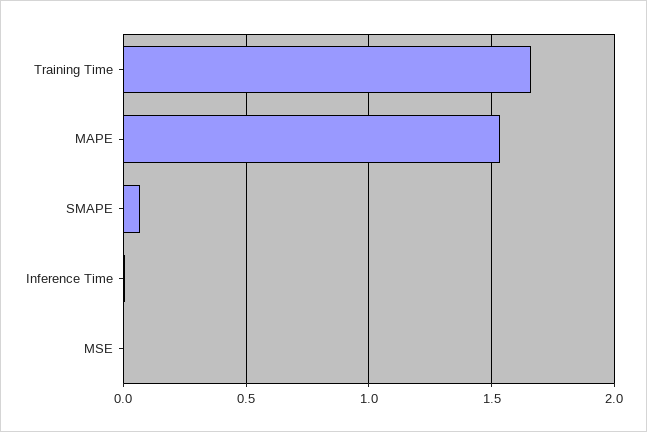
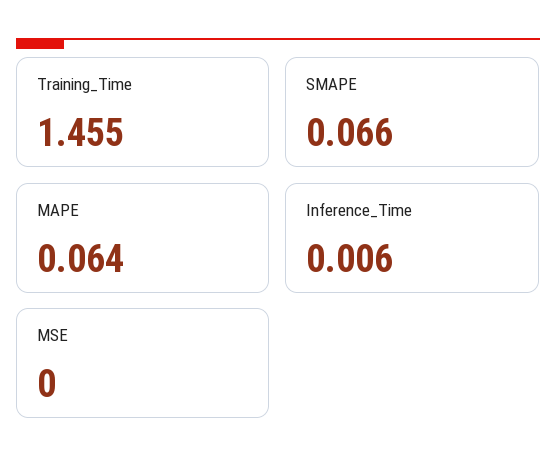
Training Time: 1.65 -> 1.455
MAPE: 1.55 -> 0.064

